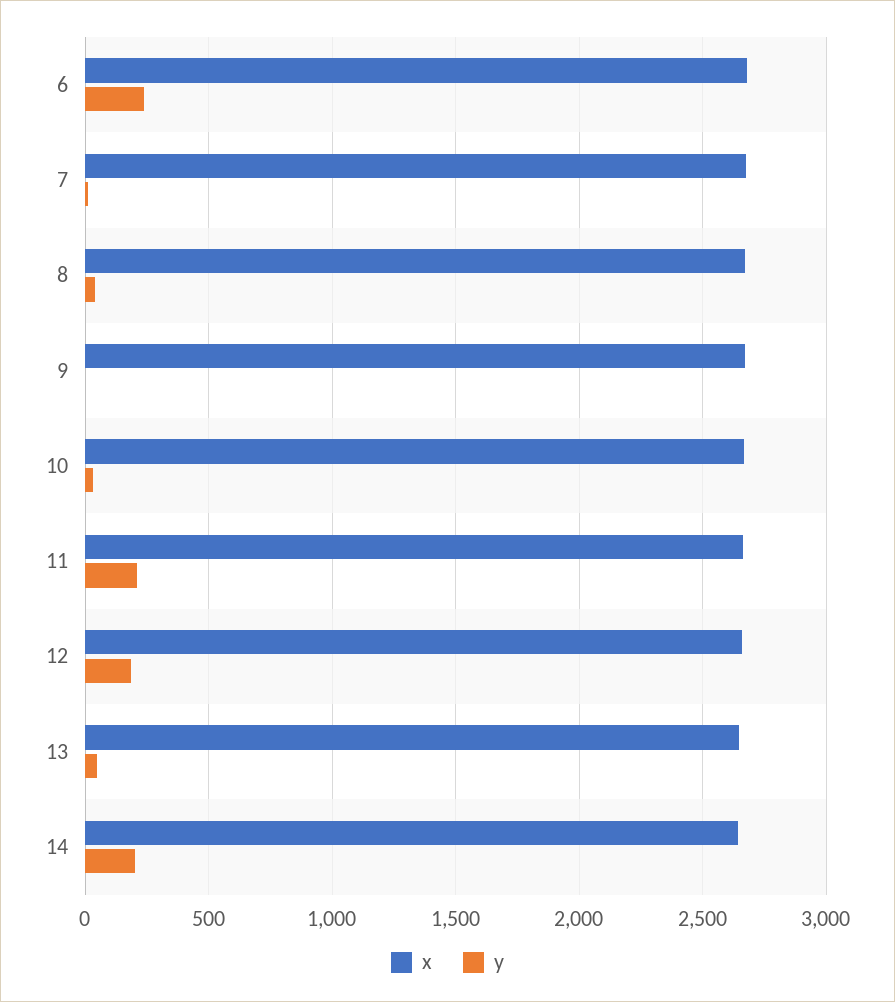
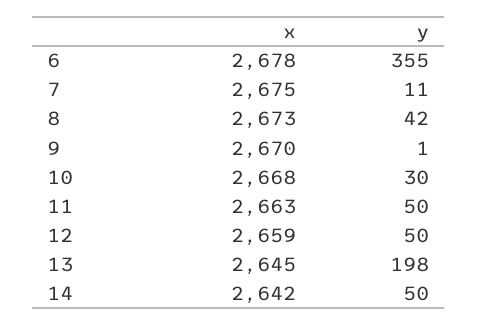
y, 6: 250 -> 355
y, 11: 200 -> 50
y, 12: 200 -> 50
y, 13: 50 -> 198
y, 14: 200 -> 50

